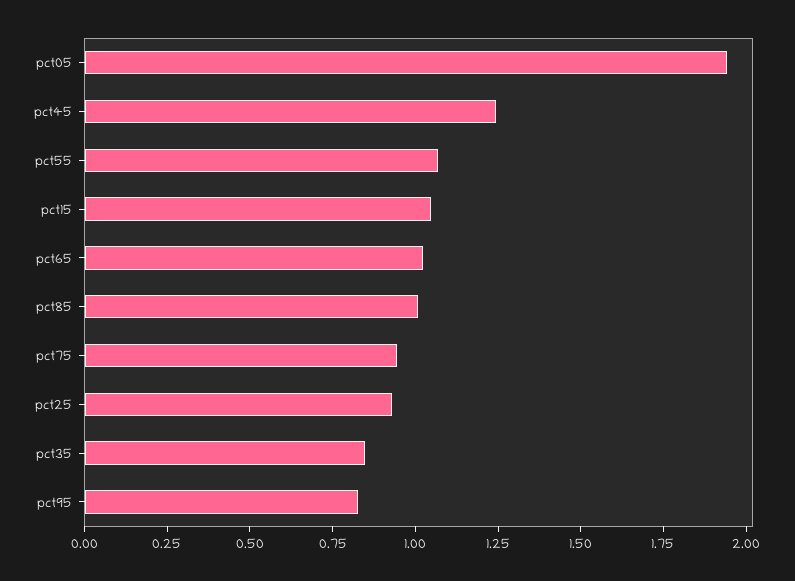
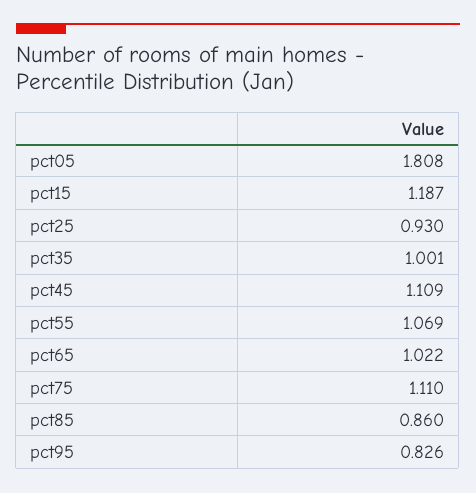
pct05: 1.95 -> 1.808
pct45: 1.25 -> 1.109
pct15: 1.05 -> 1.187
pct85: 1 -> 0.86
pct75: 0.95 -> 1.11
pct35: 0.85 -> 1.001

